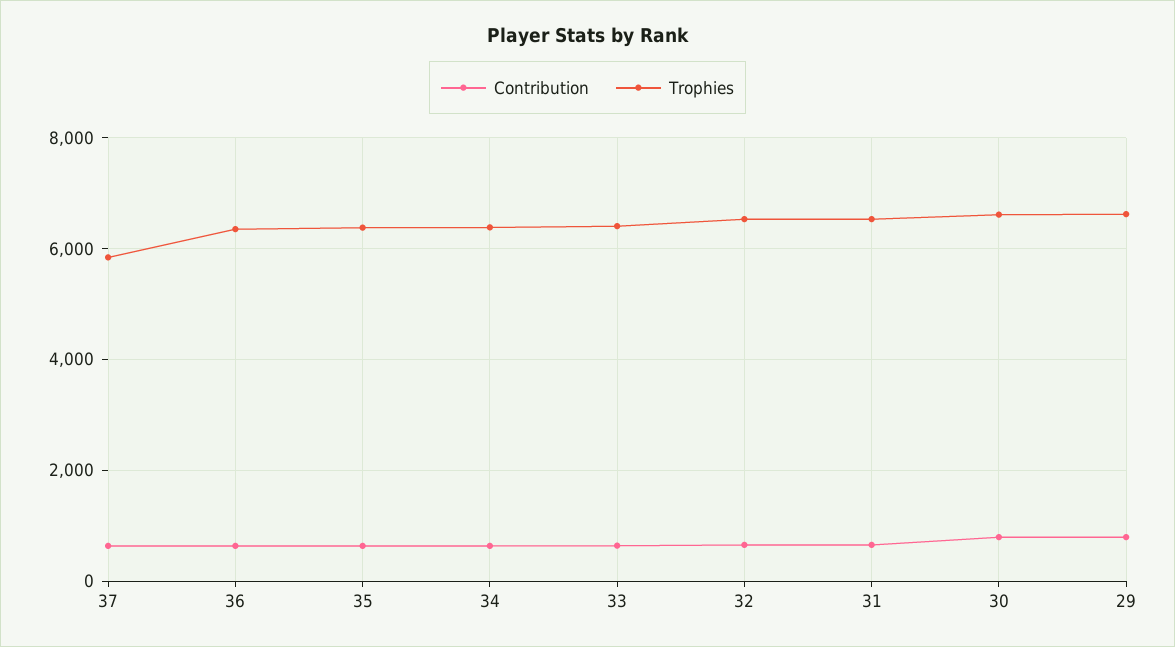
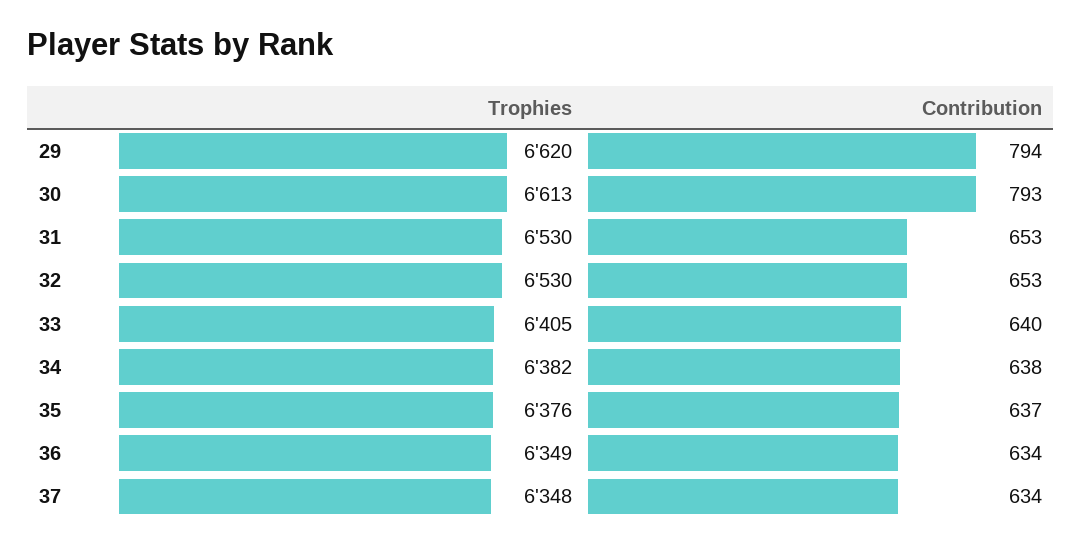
Trophies, 37: 5800 -> 6348

